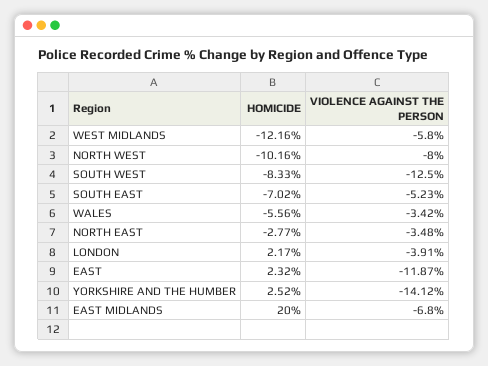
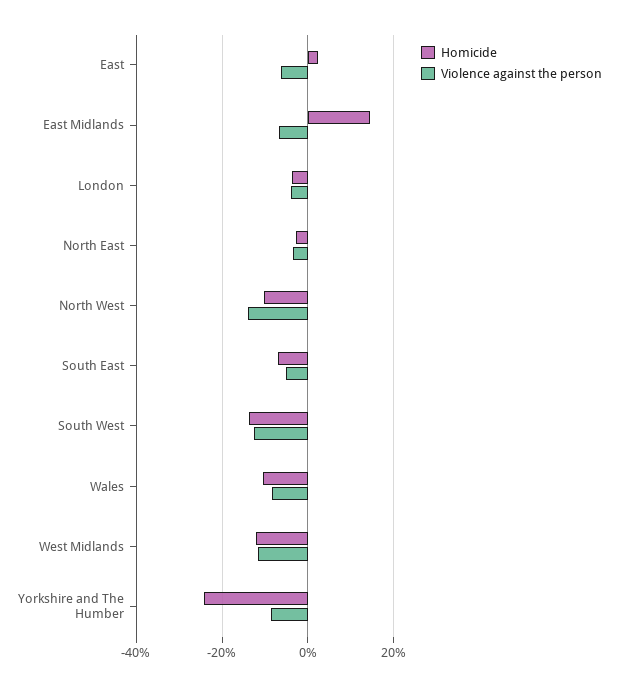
VIOLENCE AGAINST THE PERSON, WEST MIDLANDS: -5.8 -> -12
VIOLENCE AGAINST THE PERSON, NORTH WEST: -8 -> -14
HOMICIDE, SOUTH WEST: -8.33 -> -14
HOMICIDE, WALES: -5.56 -> -10
VIOLENCE AGAINST THE PERSON, WALES: -3.42 -> -8
HOMICIDE, LONDON: 2.17 -> -4
VIOLENCE AGAINST THE PERSON, EAST: -11.87 -> -6
HOMICIDE, YORKSHIRE AND THE HUMBER: 2.52 -> -24
VIOLENCE AGAINST THE PERSON, YORKSHIRE AND THE HUMBER: -14.12 -> -8
HOMICIDE, EAST MIDLANDS: 20 -> 14

